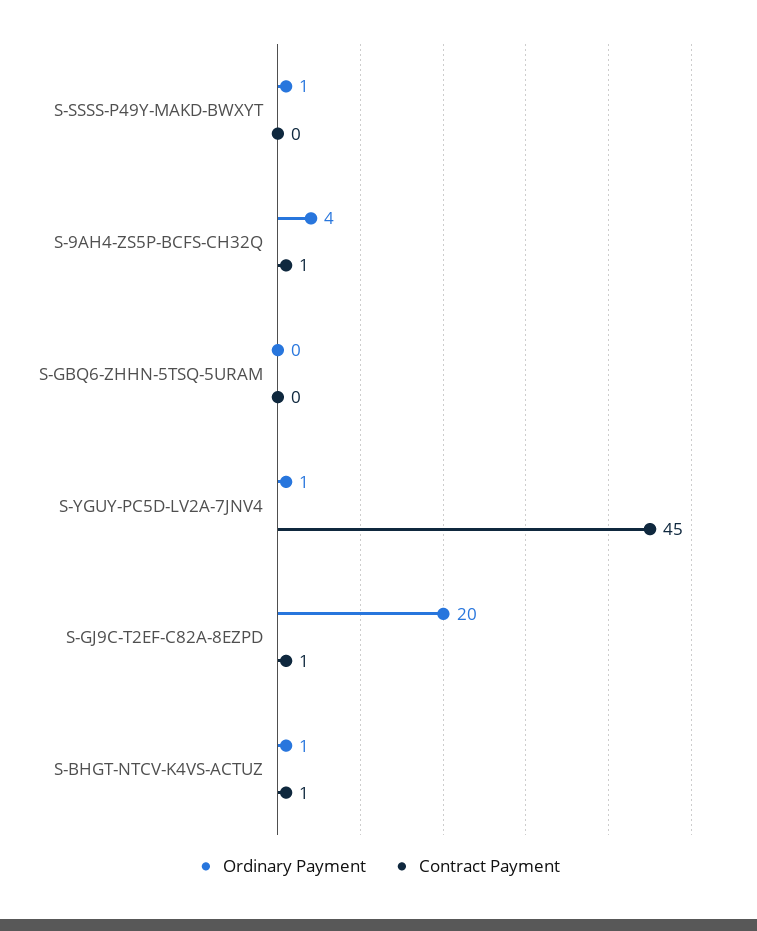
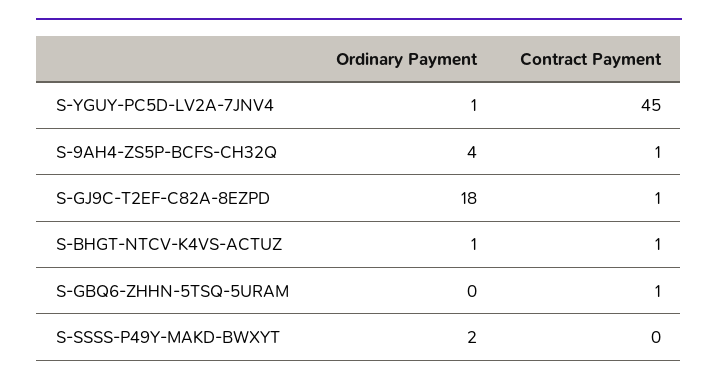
Ordinary Payment, S-SSSS-P49Y-MAKD-BWXYT: 1 -> 2
Contract Payment, S-GBQ6-ZHHN-5TSQ-5URAM: 0 -> 1
Ordinary Payment, S-GJ9C-T2EF-C82A-8EZPD: 20 -> 18

